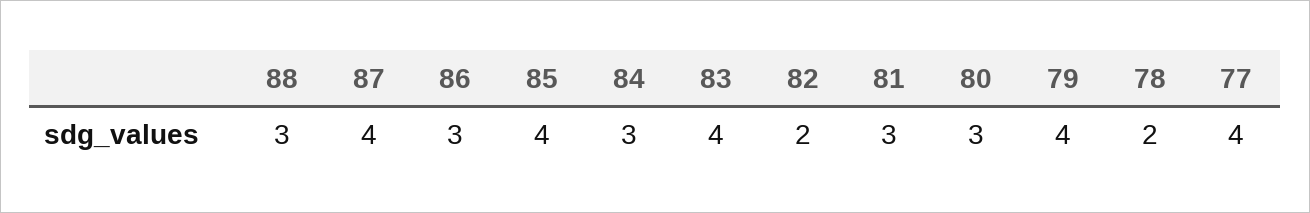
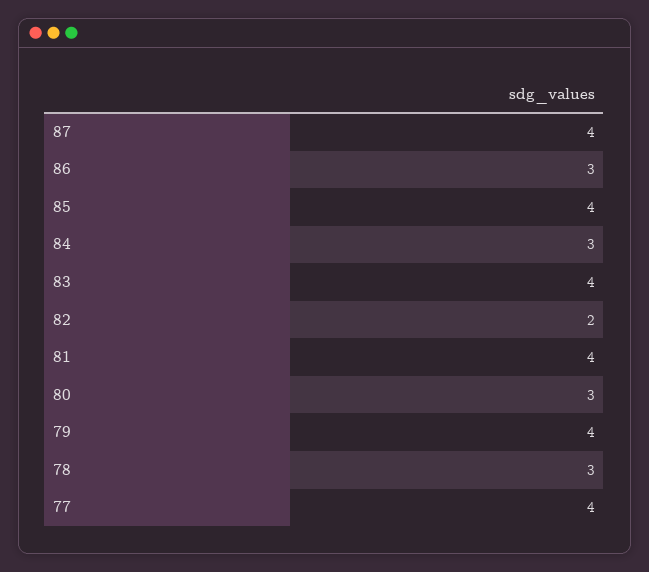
88: 3 -> none
81: 3 -> 4
78: 2 -> 3

